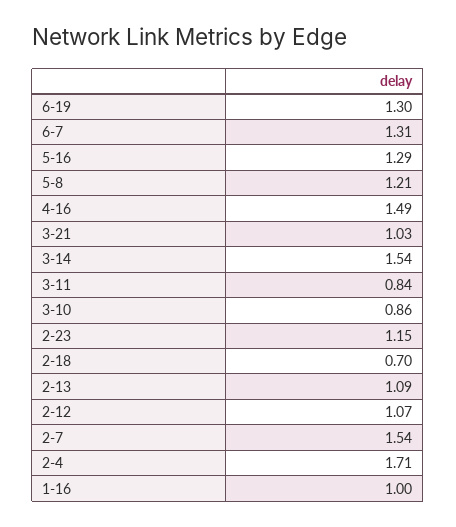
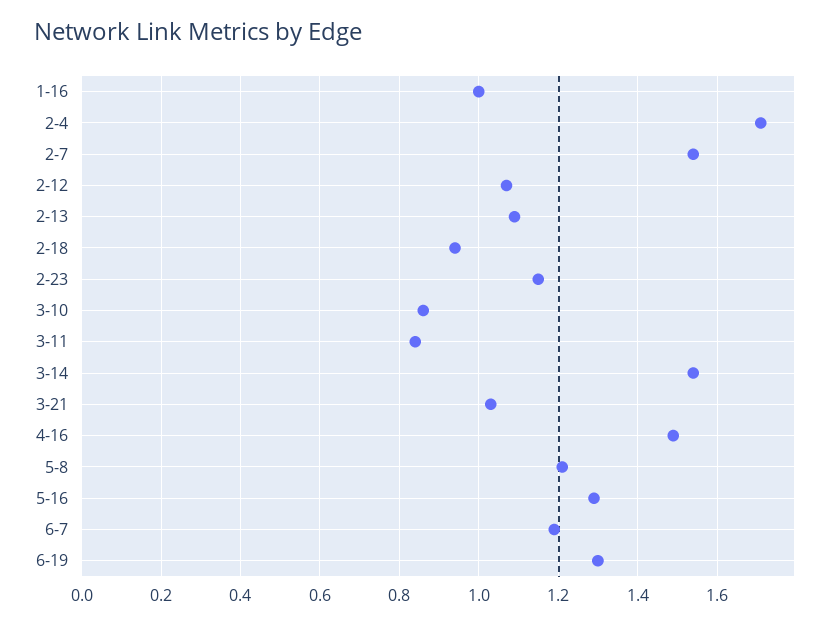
6-7: 1.31 -> 1.2
2-18: 0.7 -> 0.95

